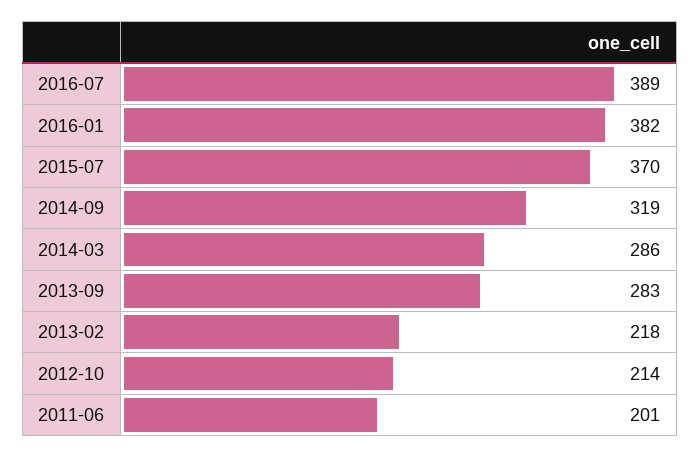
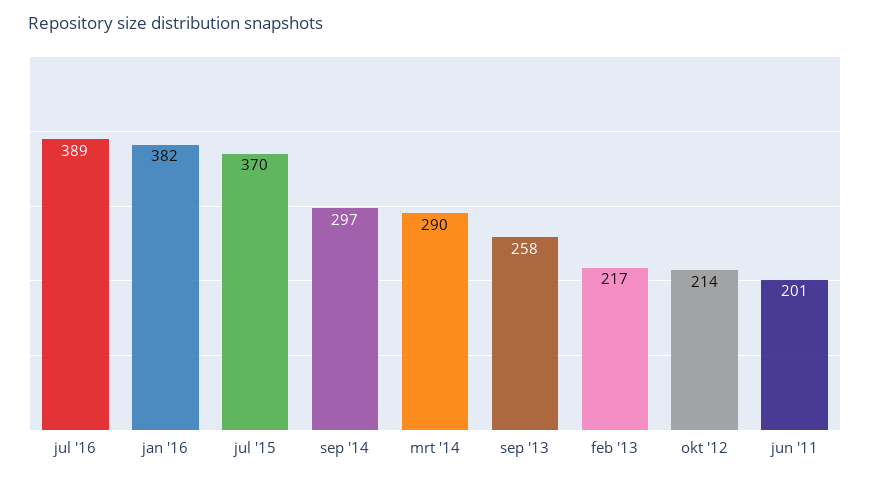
2014-09: 319 -> 297
2014-03: 286 -> 290
2013-09: 283 -> 258
2013-02: 218 -> 217

